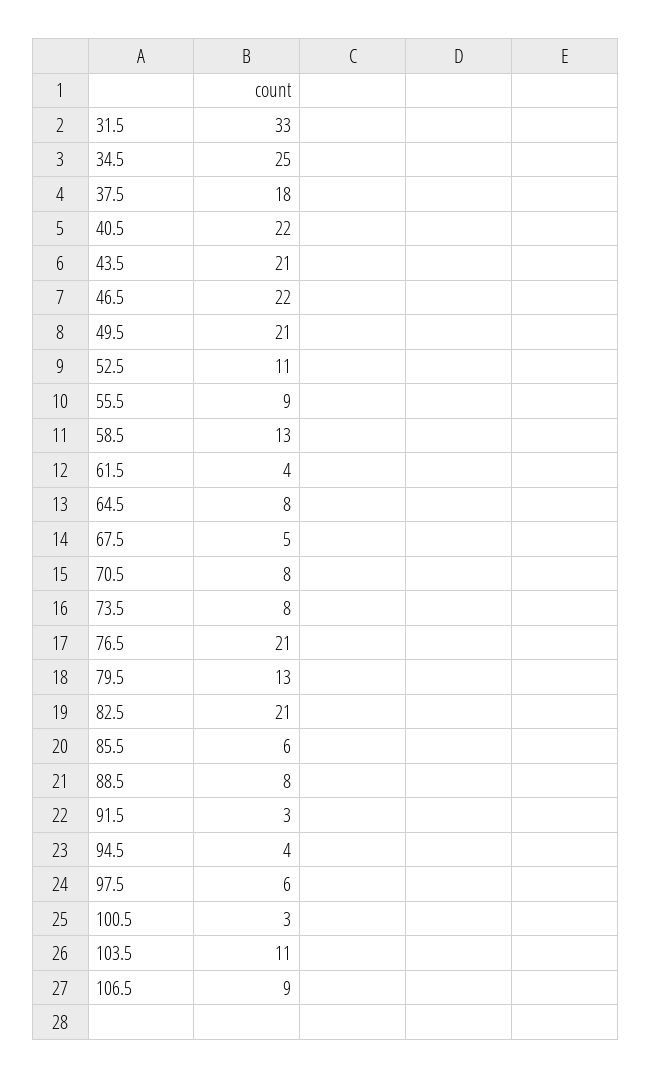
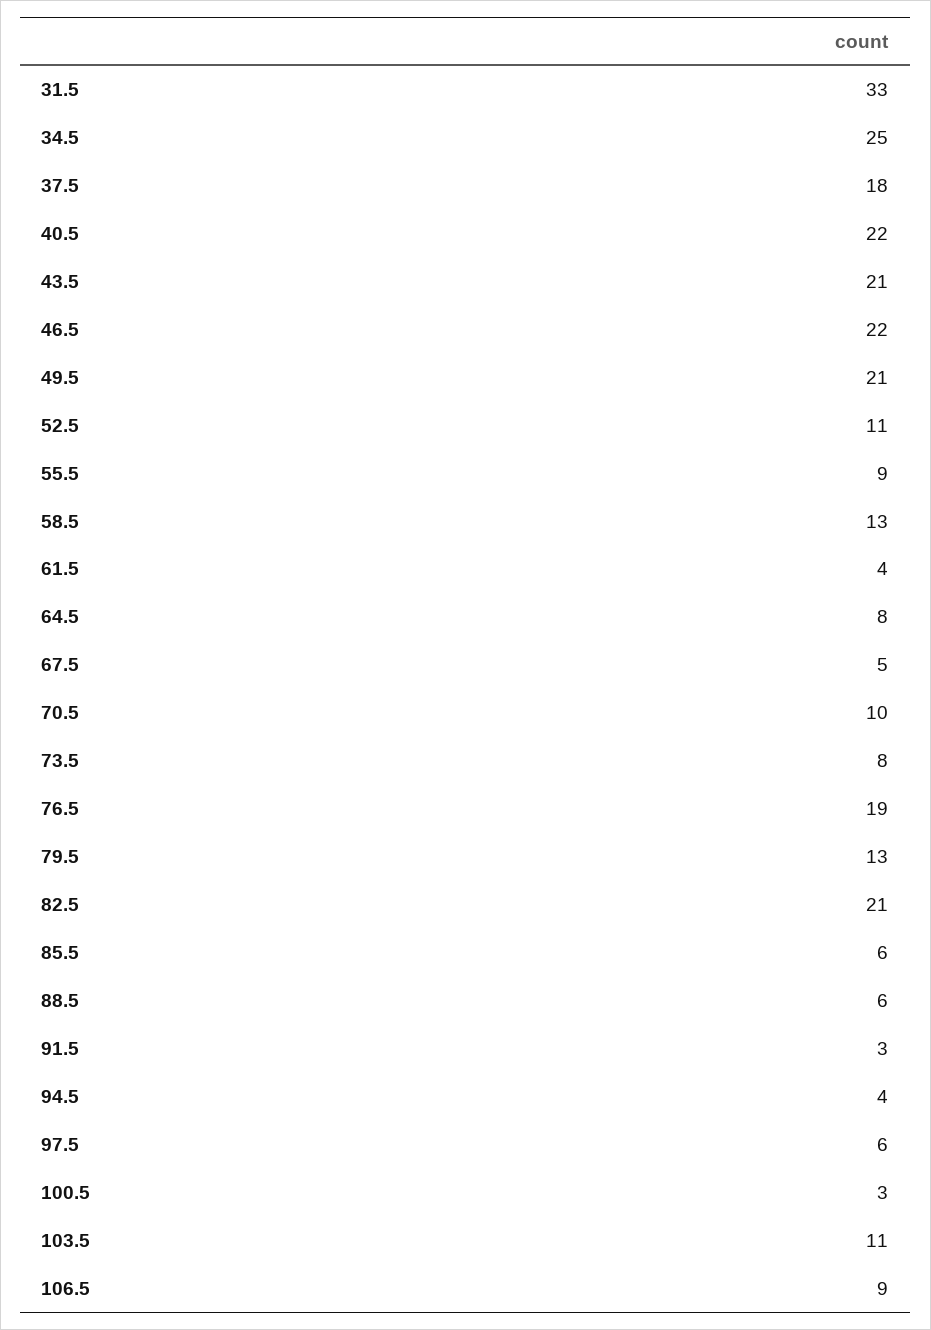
70.5: 8 -> 10
76.5: 21 -> 19
88.5: 8 -> 6

